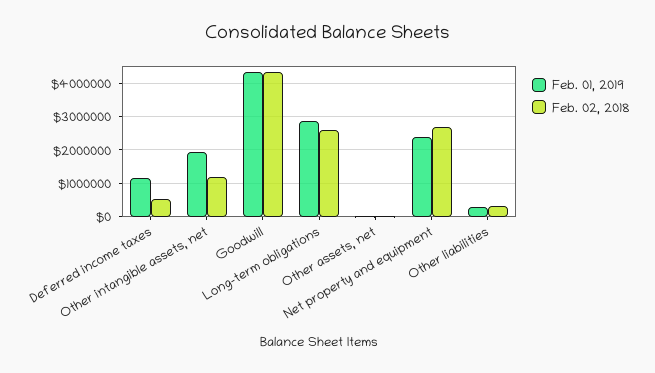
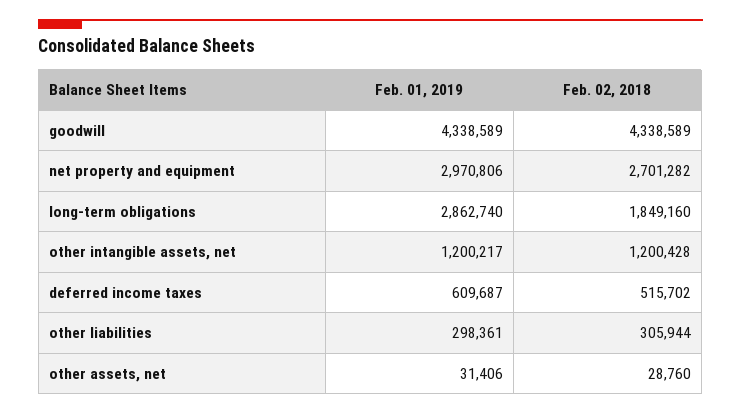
Feb. 01, 2019, Deferred income taxes: 1200000 -> 609687
Feb. 01, 2019, Other intangible assets, net: 2000000 -> 1200217
Feb. 02, 2018, Long-term obligations: 2600000 -> 1849160
Feb. 01, 2019, Net property and equipment: 2400000 -> 2970806

